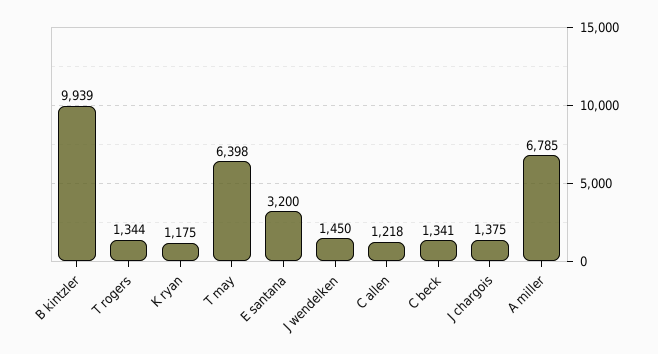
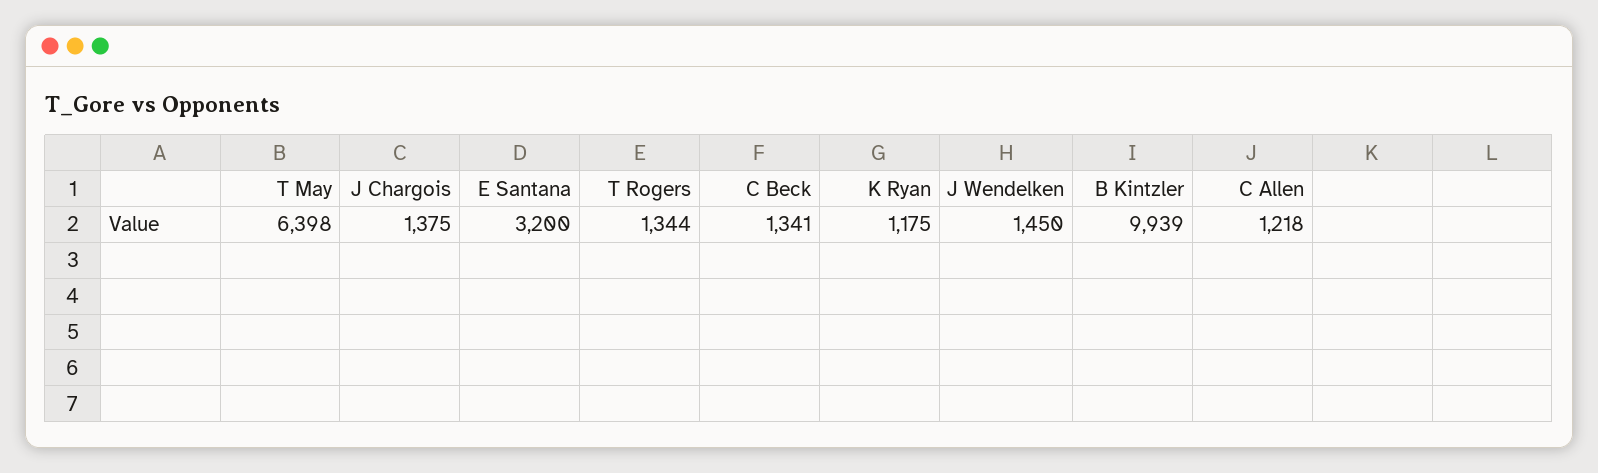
A miller: 6785 -> none

